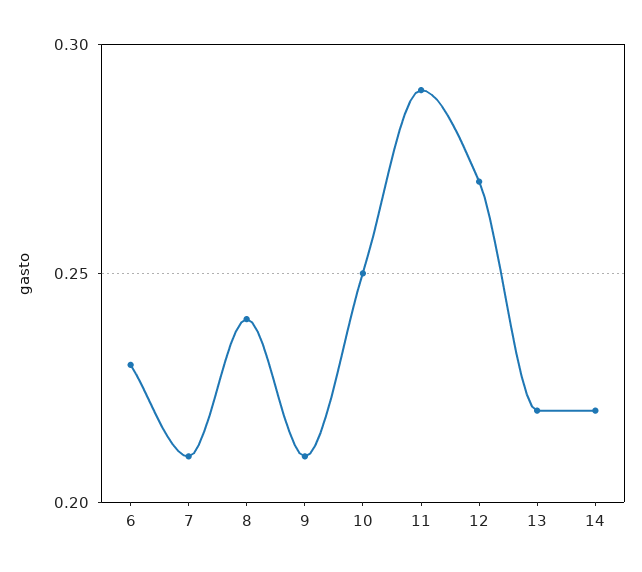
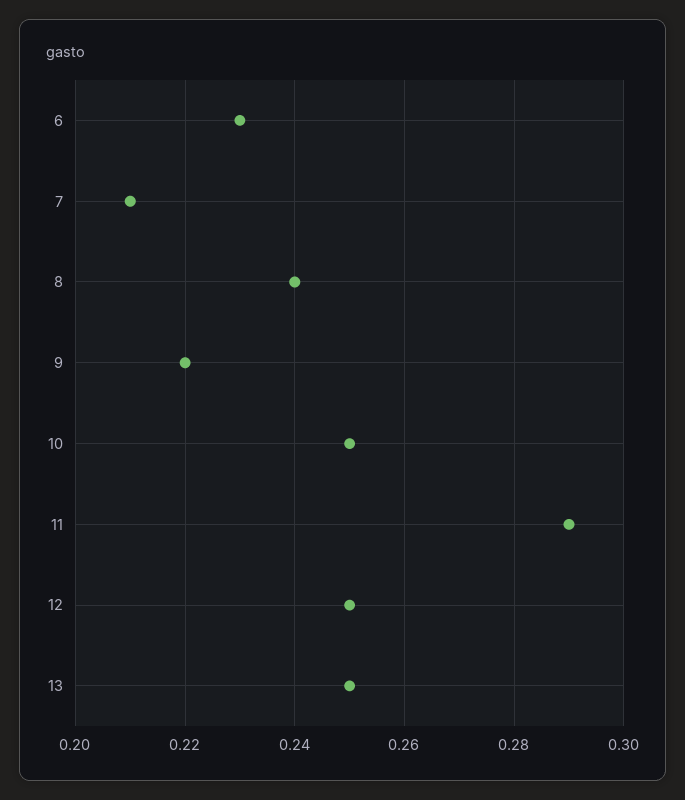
9: 0.21 -> 0.22
12: 0.27 -> 0.25
13: 0.22 -> 0.25
14: 0.22 -> none

